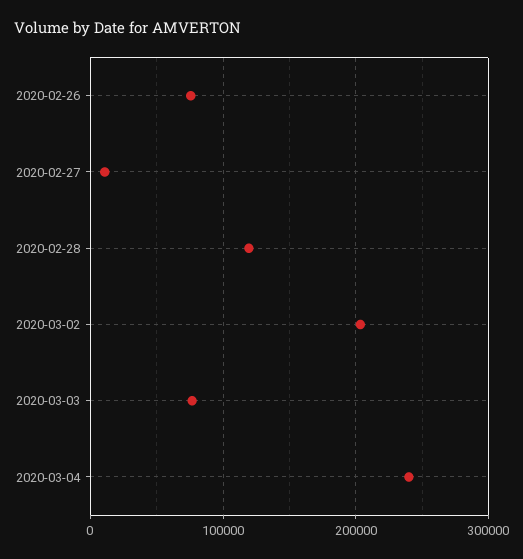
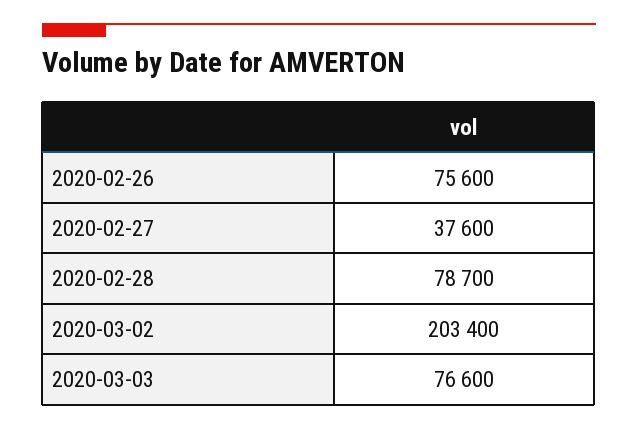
2020-02-27: 10000 -> 37600
2020-02-28: 120000 -> 78700
2020-03-04: 240000 -> none

